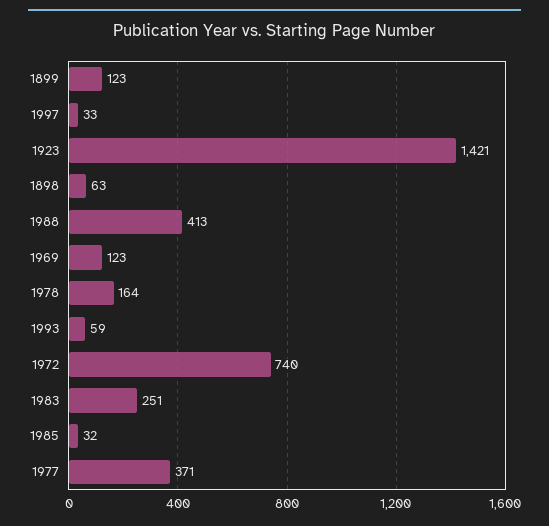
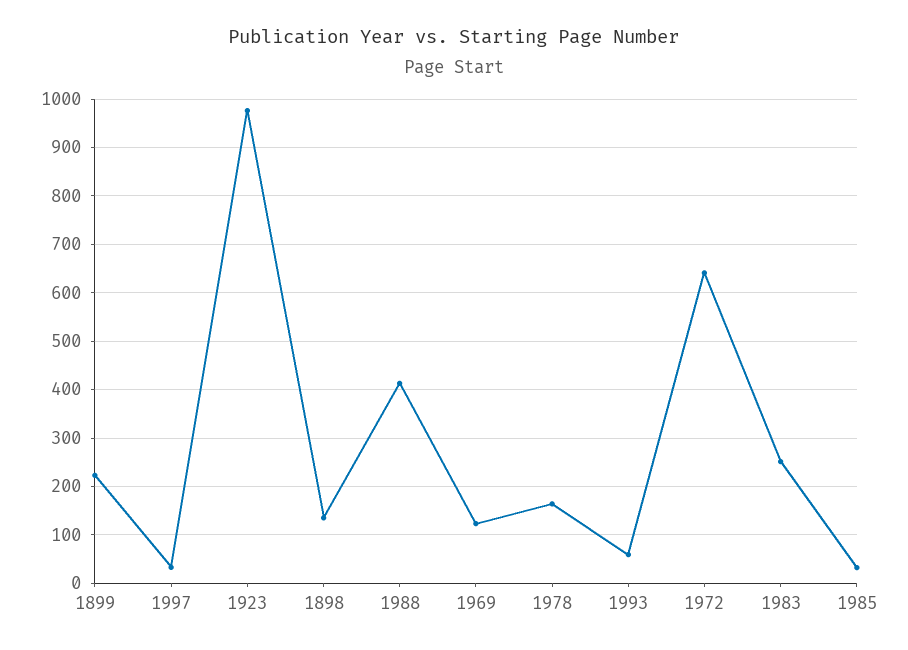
1899: 123 -> 220
1923: 1421 -> 980
1898: 63 -> 140
1972: 740 -> 640
1977: 371 -> none

